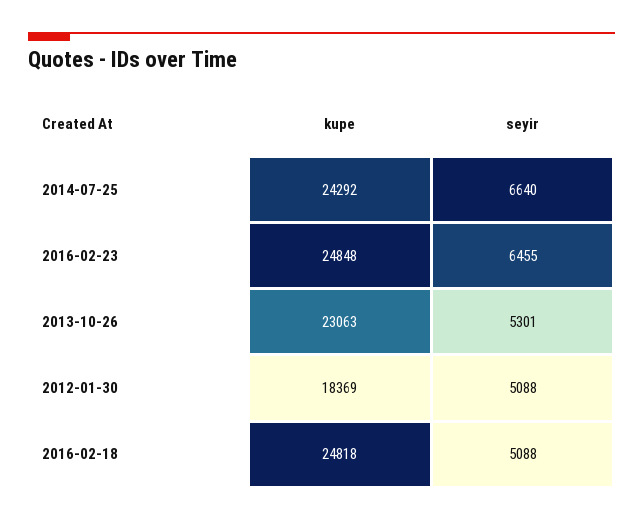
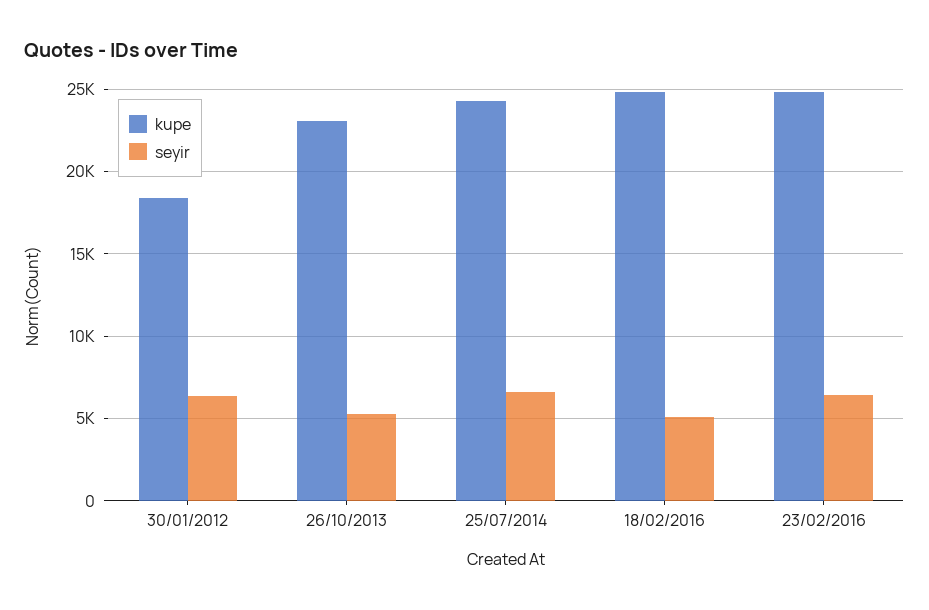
seyir, 2012-01-30: 5088 -> 6500

